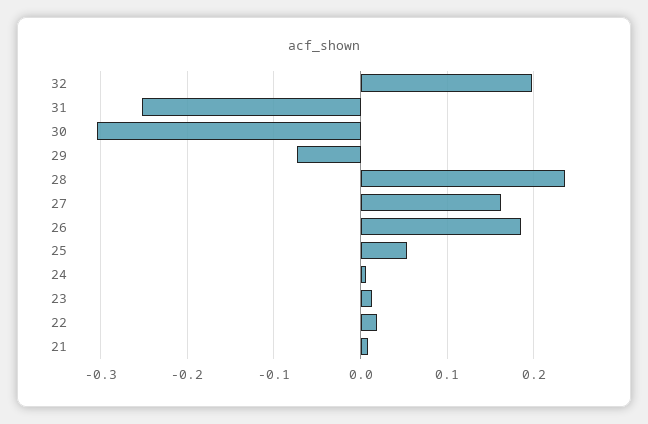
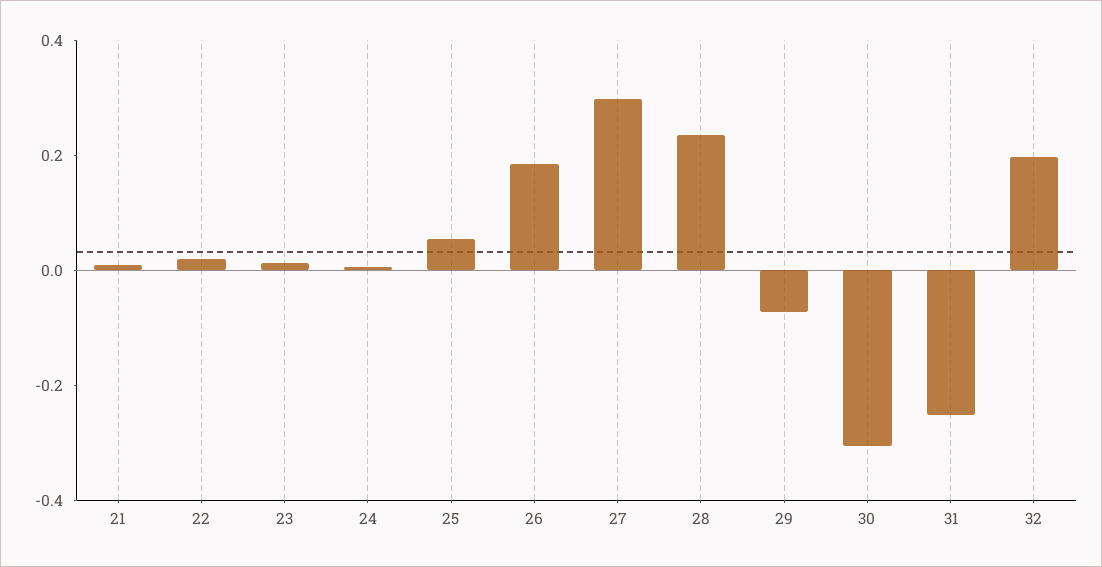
27: 0.16 -> 0.3

